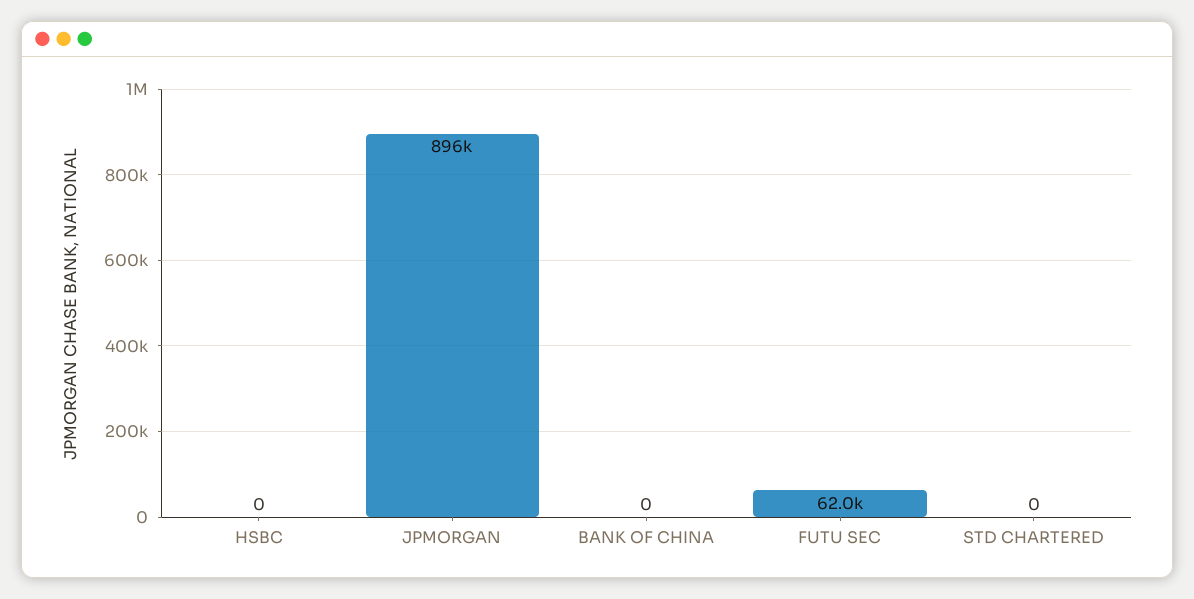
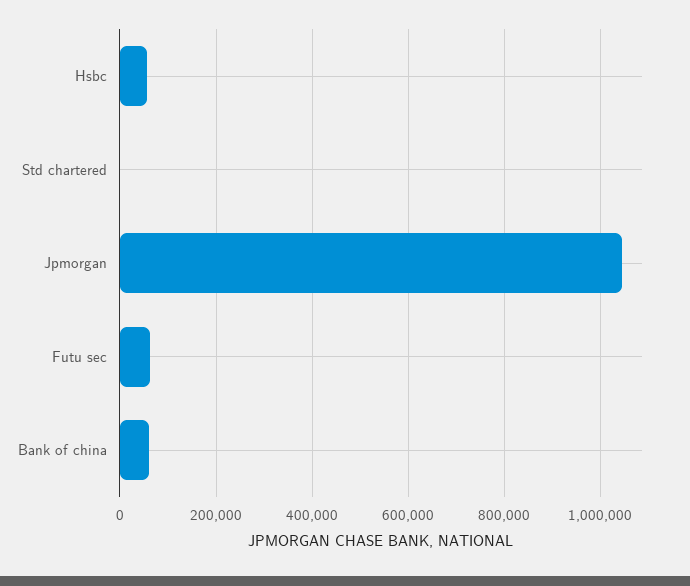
HSBC: 0 -> 60000
JPMORGAN: 896000 -> 1040000
BANK OF CHINA: 0 -> 60000

